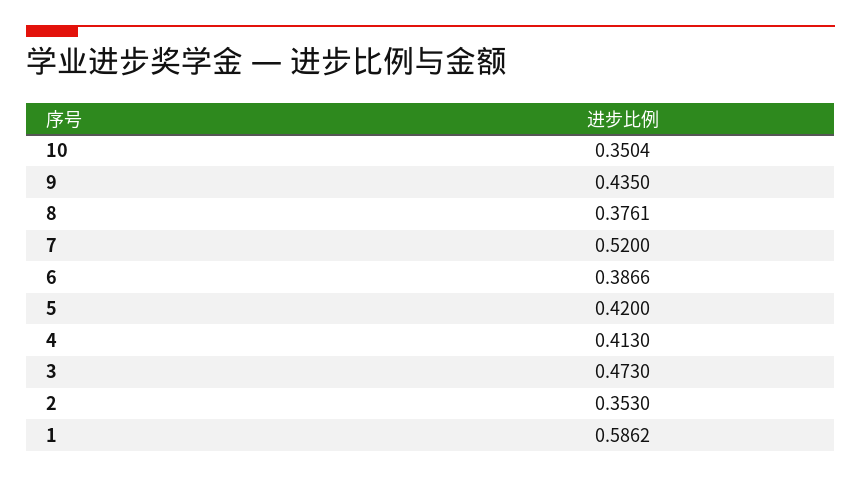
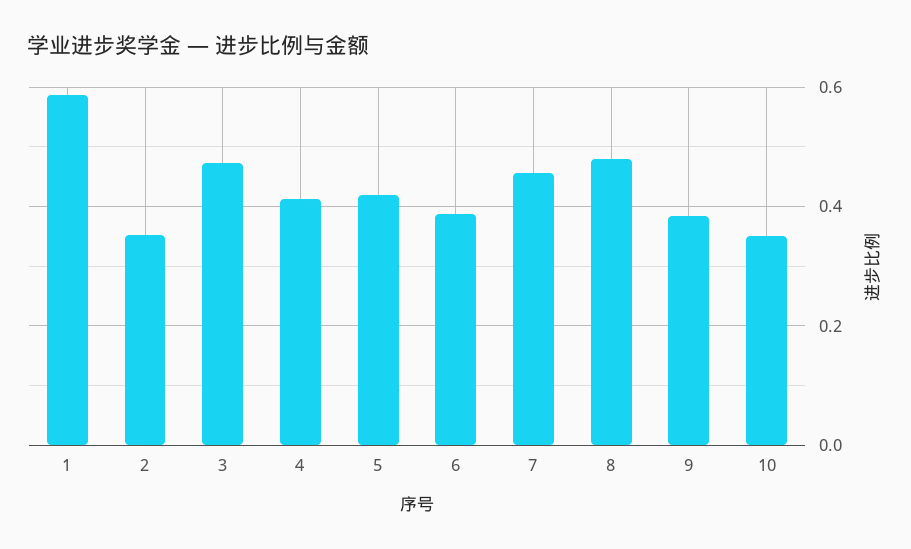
9: 0.435 -> 0.38
8: 0.3761 -> 0.48
7: 0.52 -> 0.46

